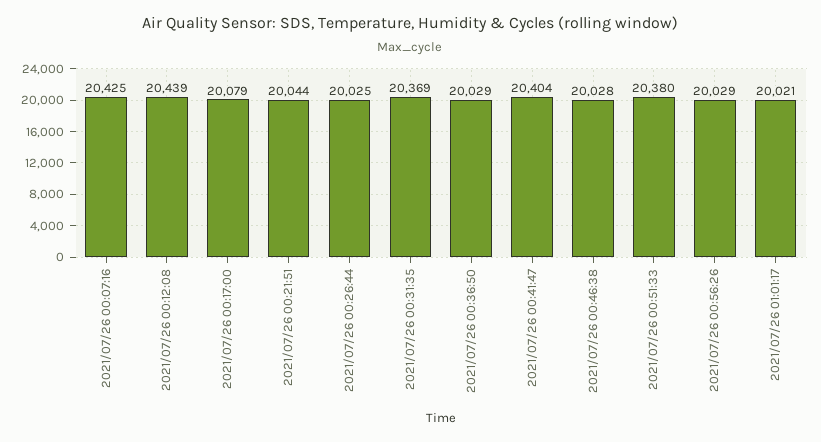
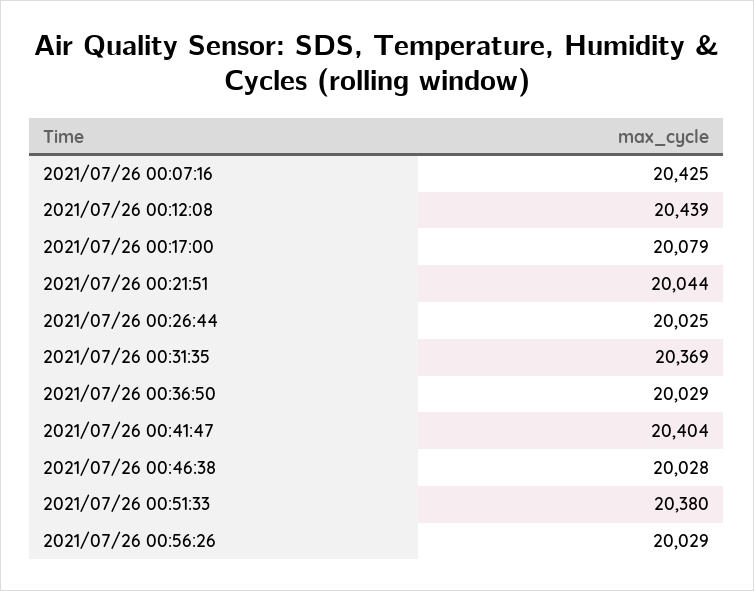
2021/07/26 01:01:17: 20021 -> none

